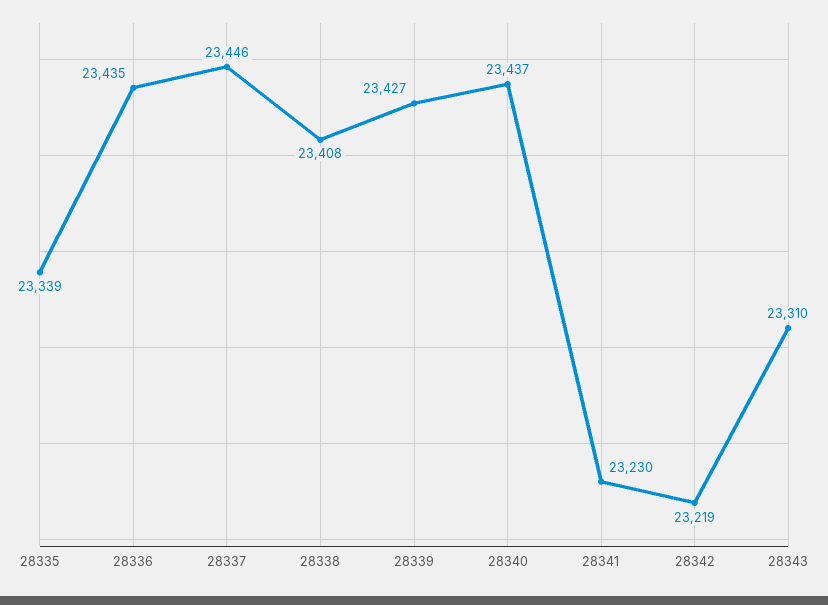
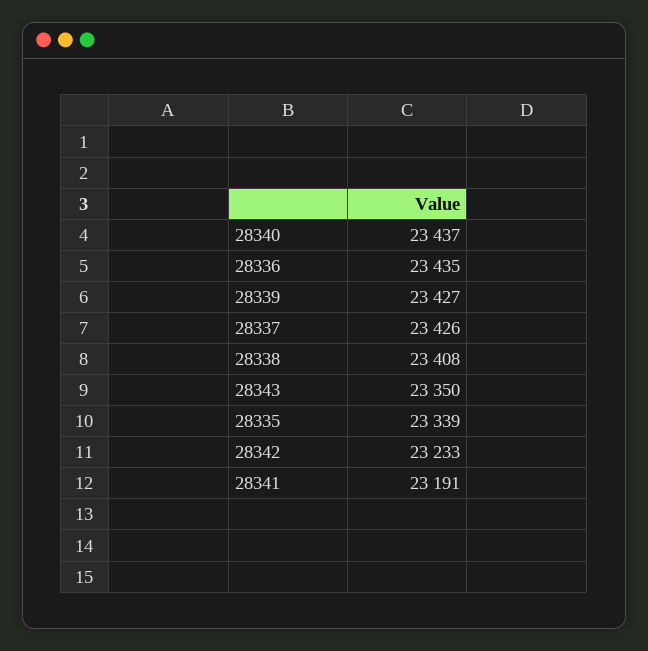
28337: 23446 -> 23426
28341: 23230 -> 23191
28342: 23219 -> 23233
28343: 23310 -> 23350

